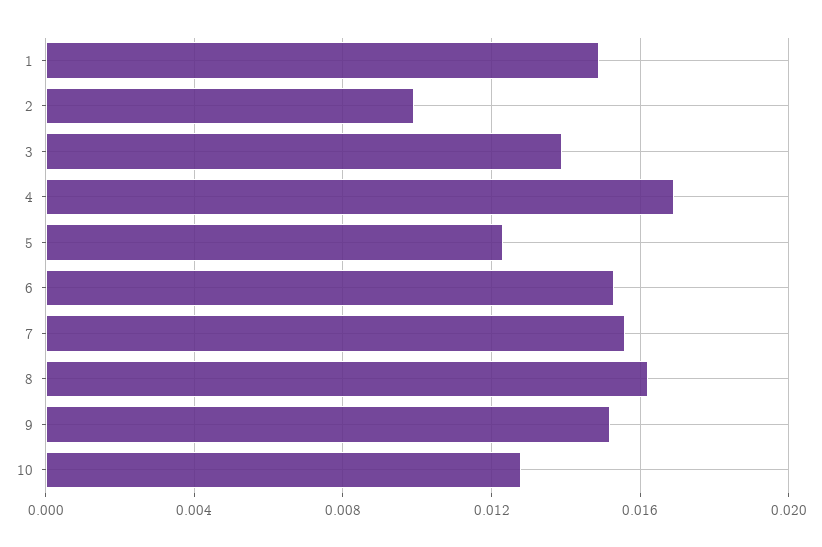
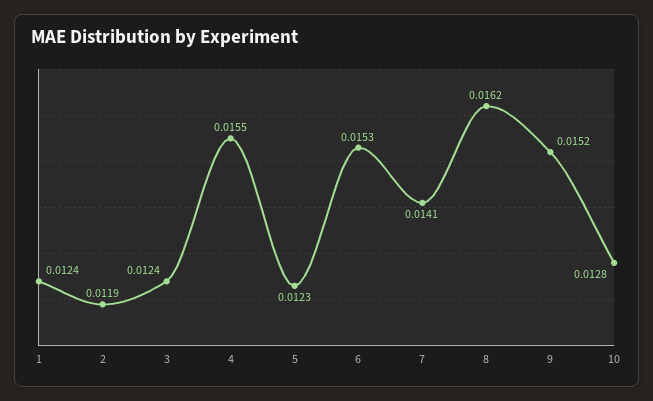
1: 0.015 -> 0.0124
2: 0.01 -> 0.0119
3: 0.014 -> 0.0124
4: 0.017 -> 0.0155
7: 0.0155 -> 0.0141

